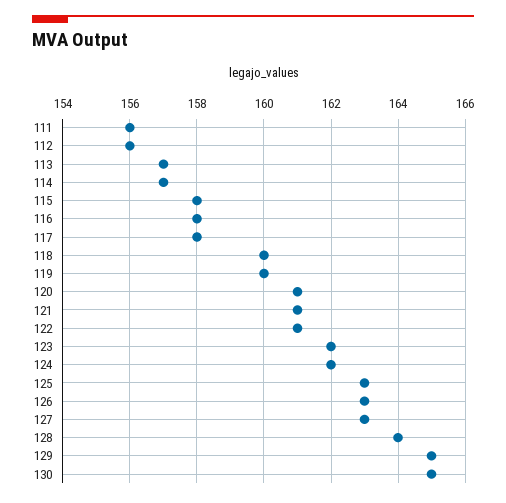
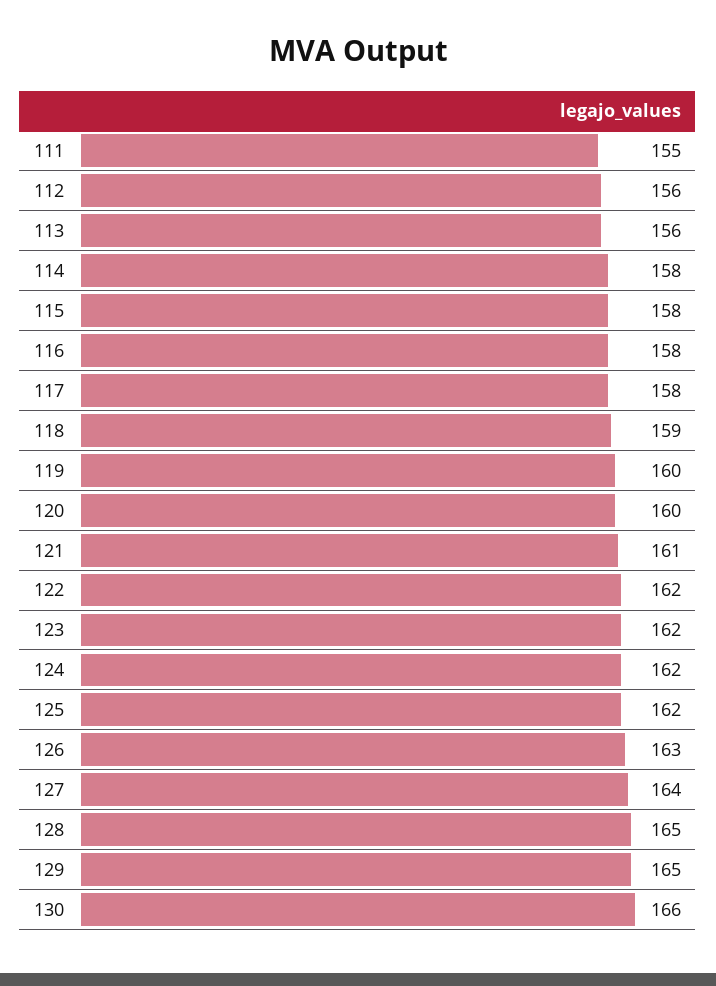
111: 156 -> 155
113: 157 -> 156
114: 157 -> 158
118: 160 -> 159
120: 161 -> 160
122: 161 -> 162
125: 163 -> 162
127: 163 -> 164
128: 164 -> 165
130: 165 -> 166

